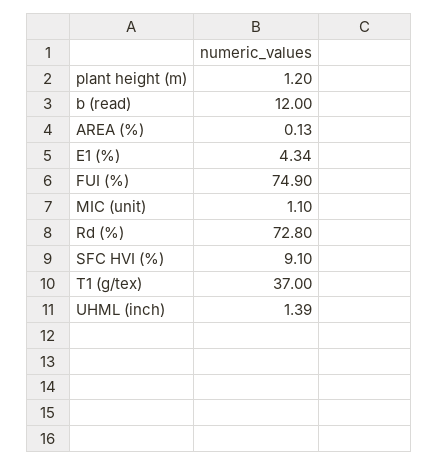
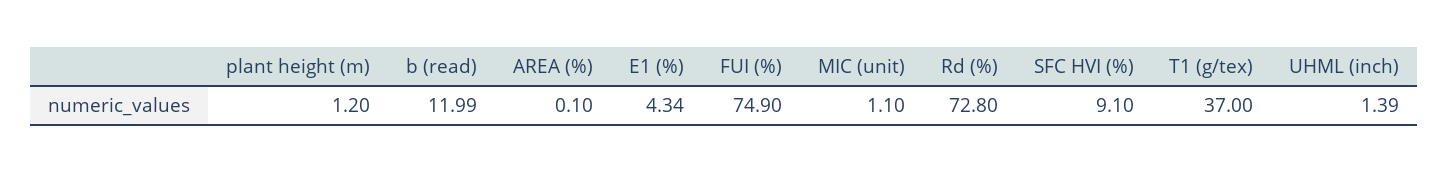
b (read): 12 -> 11.99
AREA (%): 0.13 -> 0.1

